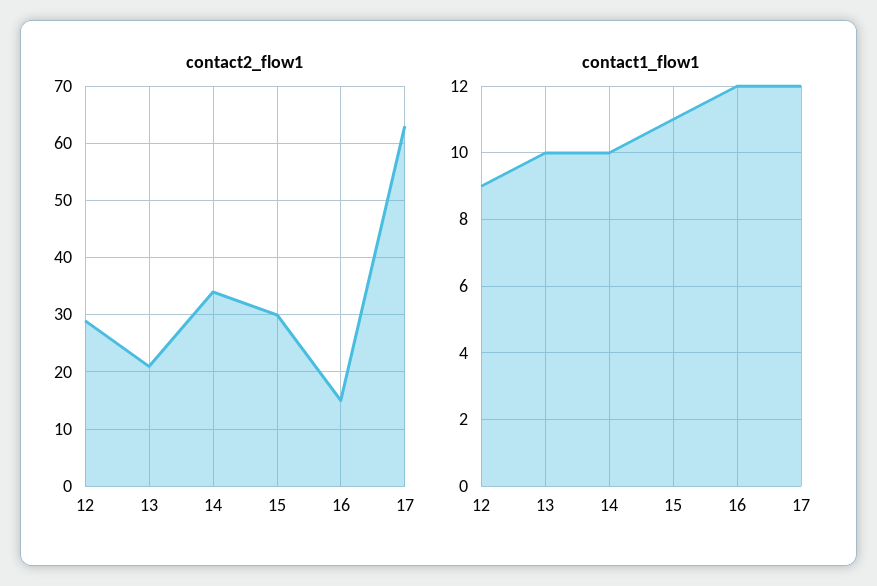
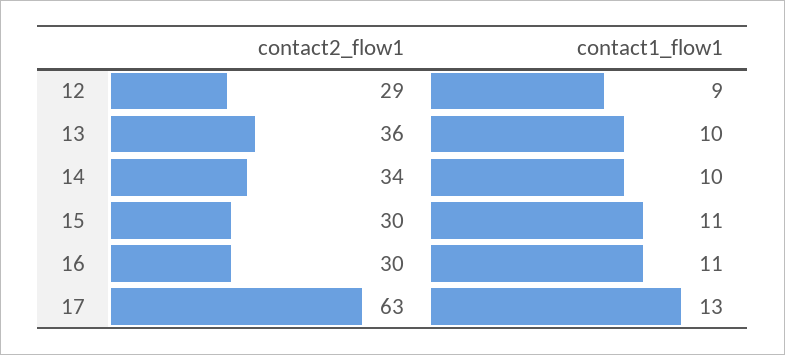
contact2_flow1, 13: 20 -> 36
contact2_flow1, 16: 15 -> 30
contact1_flow1, 16: 12 -> 11
contact1_flow1, 17: 12 -> 13

